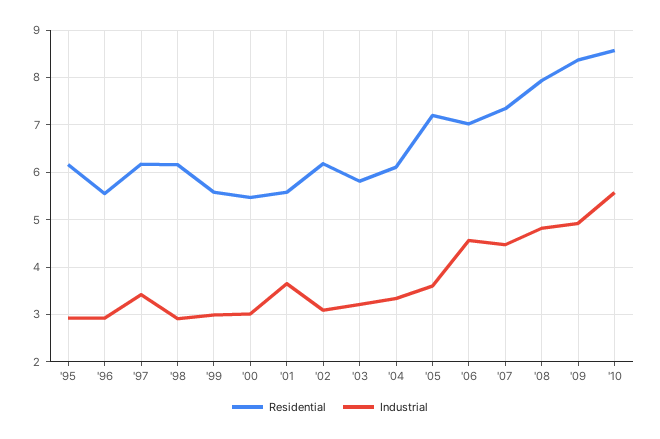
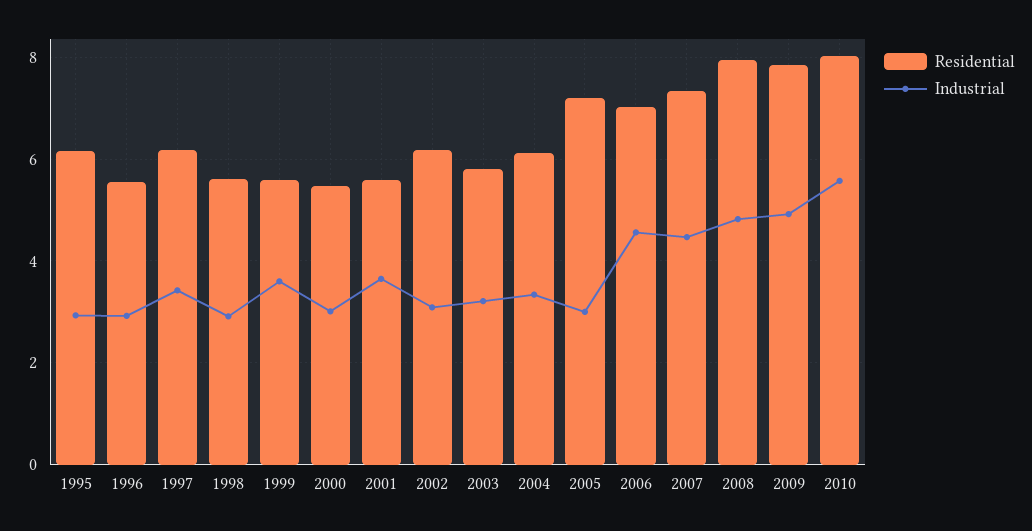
Residential, '98: 6.2 -> 5.6
Industrial, '99: 3 -> 3.6
Industrial, '05: 3.6 -> 3
Residential, '09: 8.4 -> 7.8
Residential, '10: 8.6 -> 8

